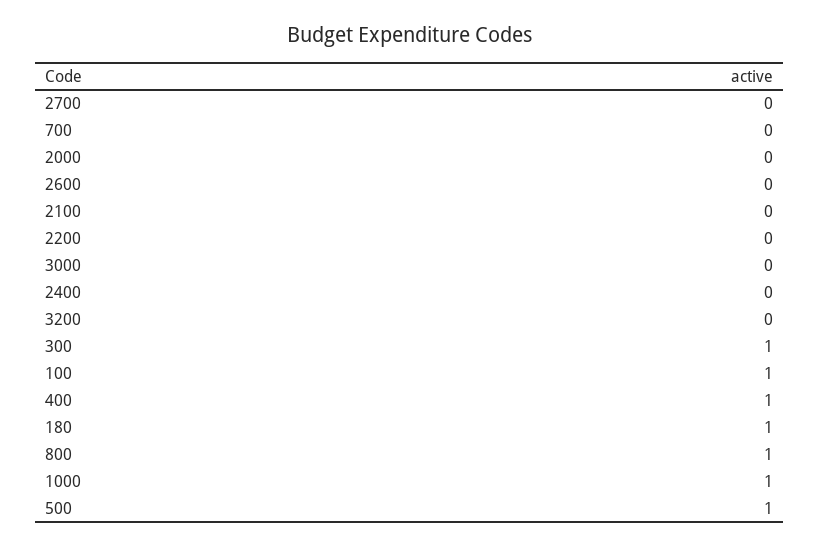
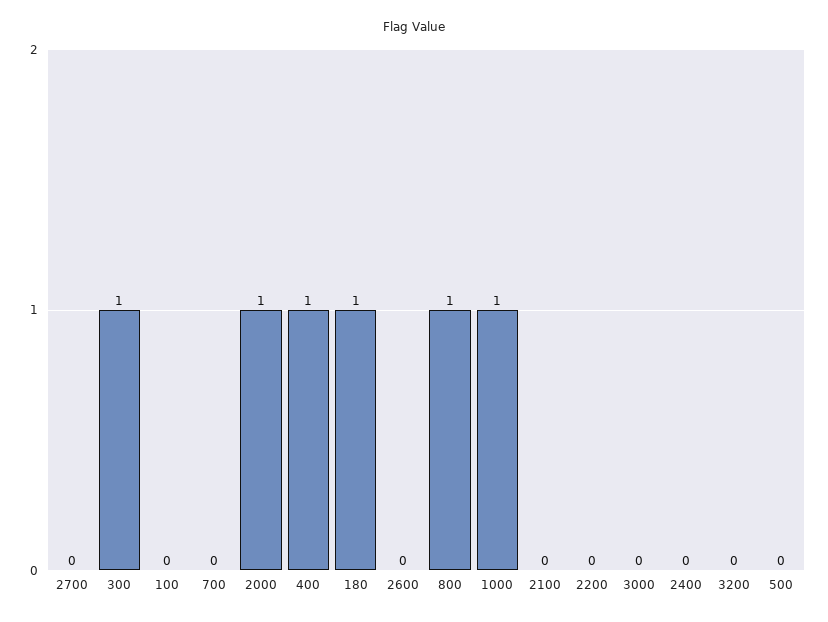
2000: 0 -> 1
100: 1 -> 0
500: 1 -> 0

